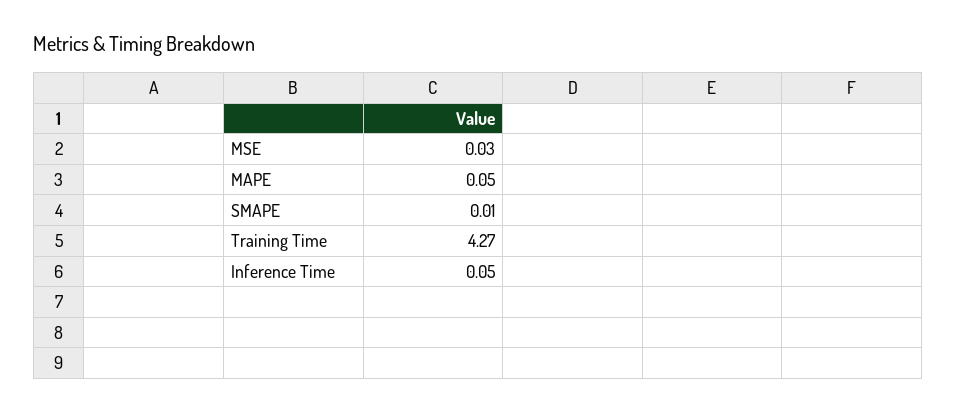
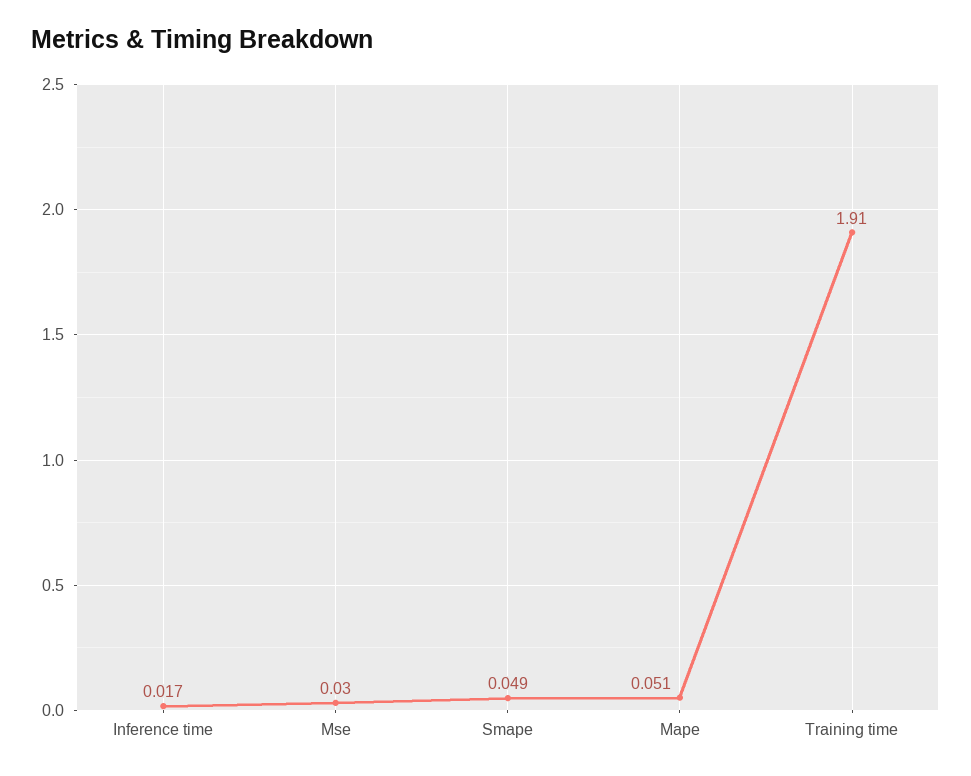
SMAPE: 0.01 -> 0.049
Training Time: 4.27 -> 1.91
Inference Time: 0.05 -> 0.017

